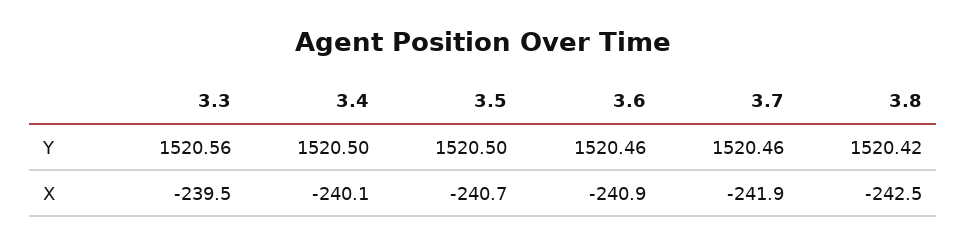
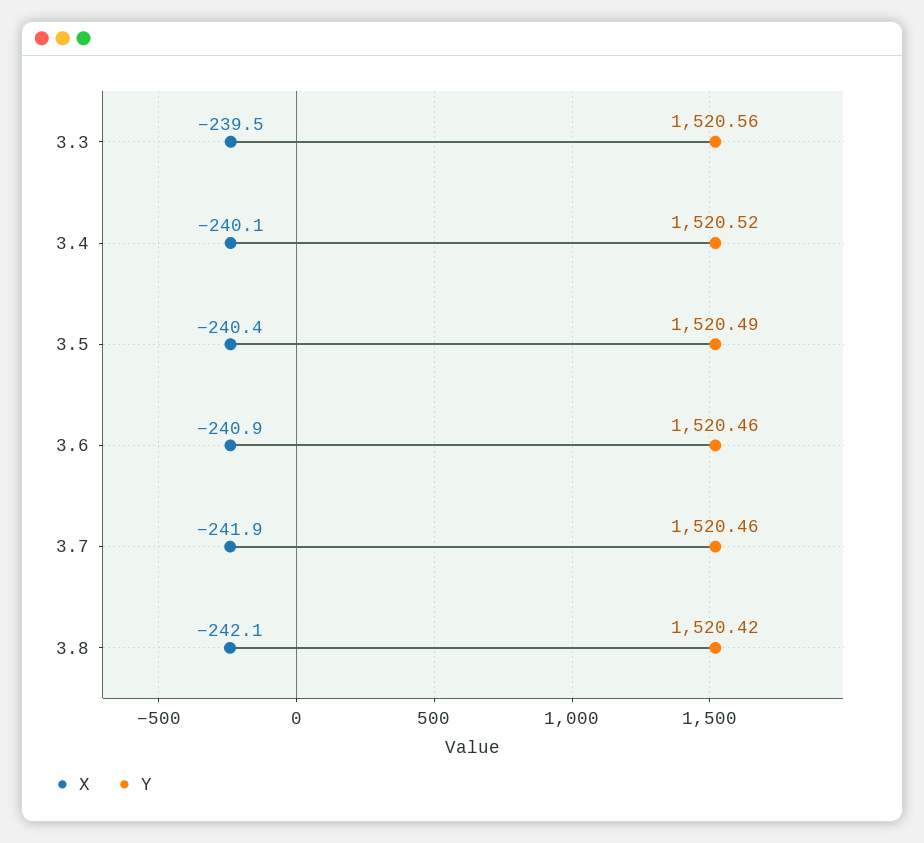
Y, 3.4: 1520.5 -> 1520.52
Y, 3.5: 1520.5 -> 1520.49
X, 3.5: -240.7 -> -240.4
X, 3.8: -242.5 -> -242.1

